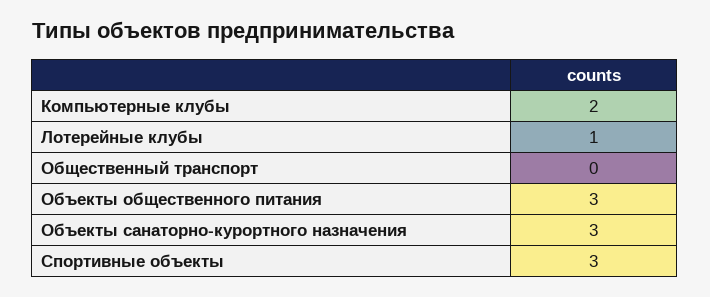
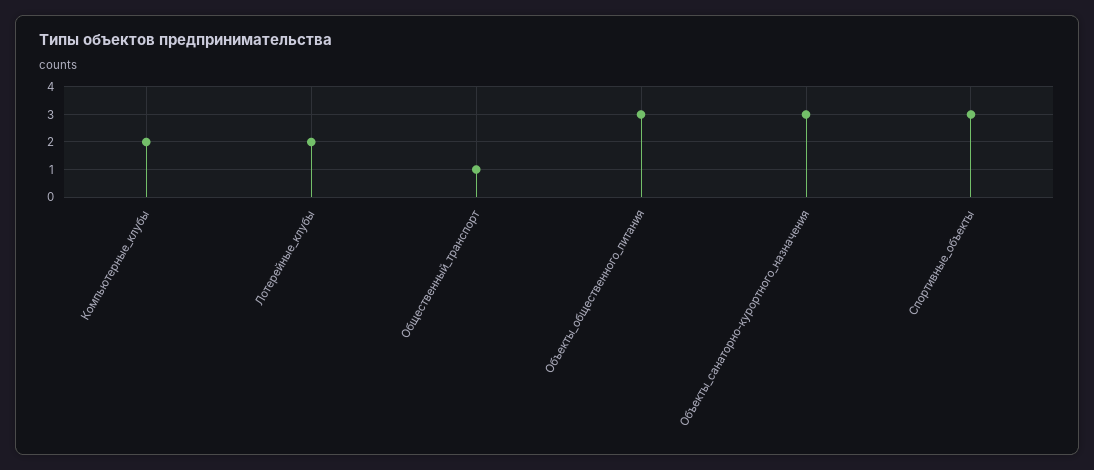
Лотерейные клубы: 1 -> 2
Общественный транспорт: 0 -> 1

